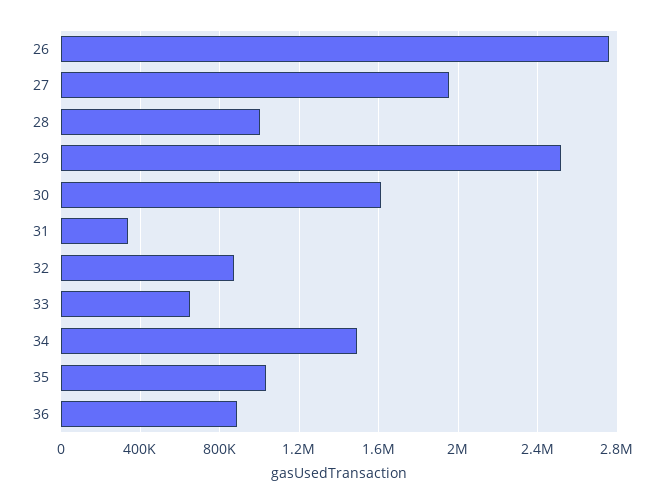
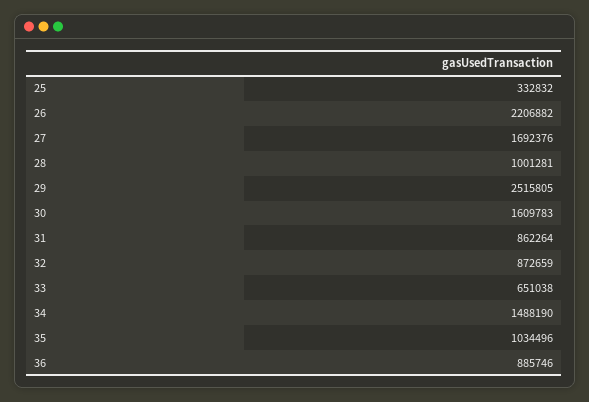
26: 2750000 -> 2206882
27: 1950000 -> 1692376
31: 350000 -> 862264
25: none -> 332832

